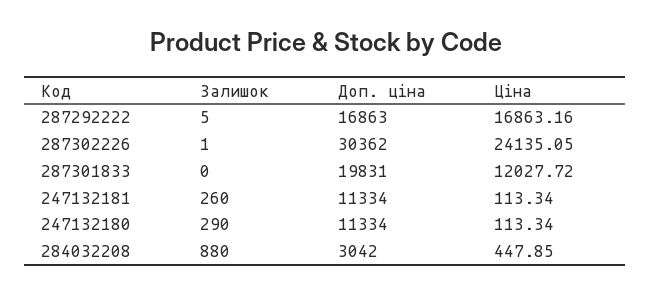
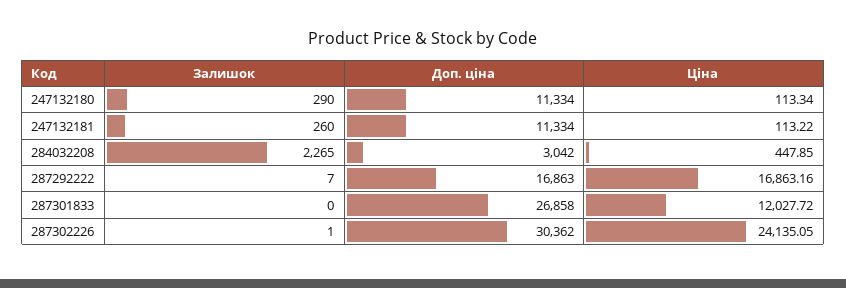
Залишок, 287292222: 5 -> 7
Доп. ціна, 287301833: 19831 -> 26858
Ціна, 247132181: 113.34 -> 113.22
Залишок, 284032208: 880 -> 2265

